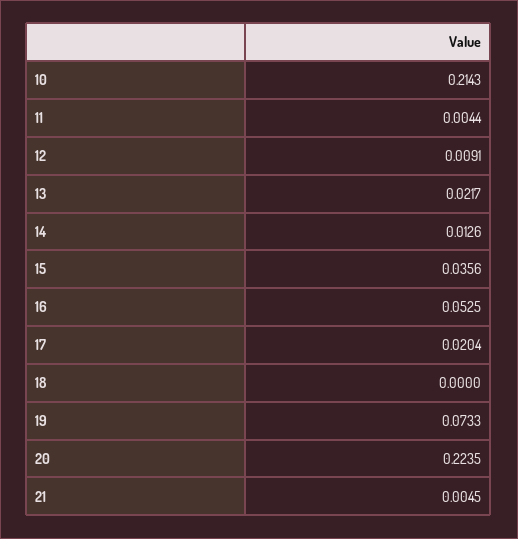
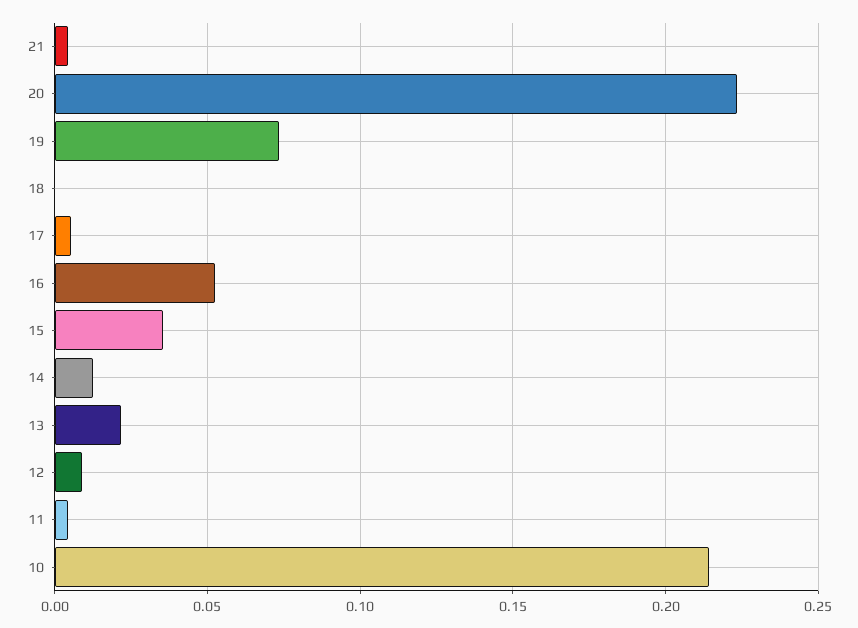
17: 0.0204 -> 0.005

